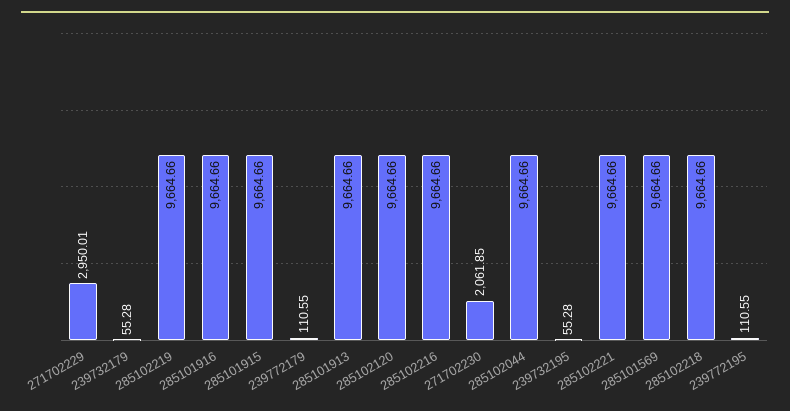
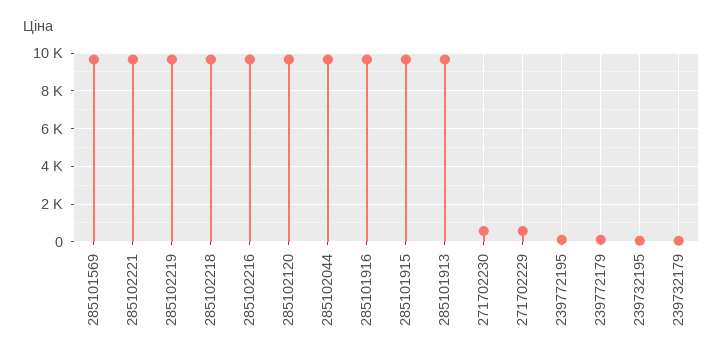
271702229: 2950.01 -> 500
271702230: 2061.85 -> 500

